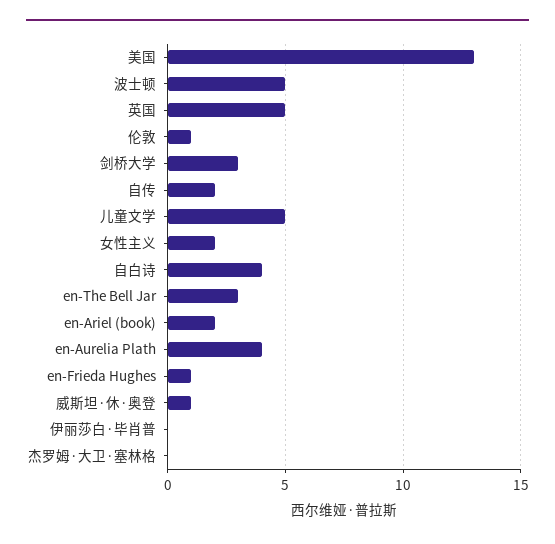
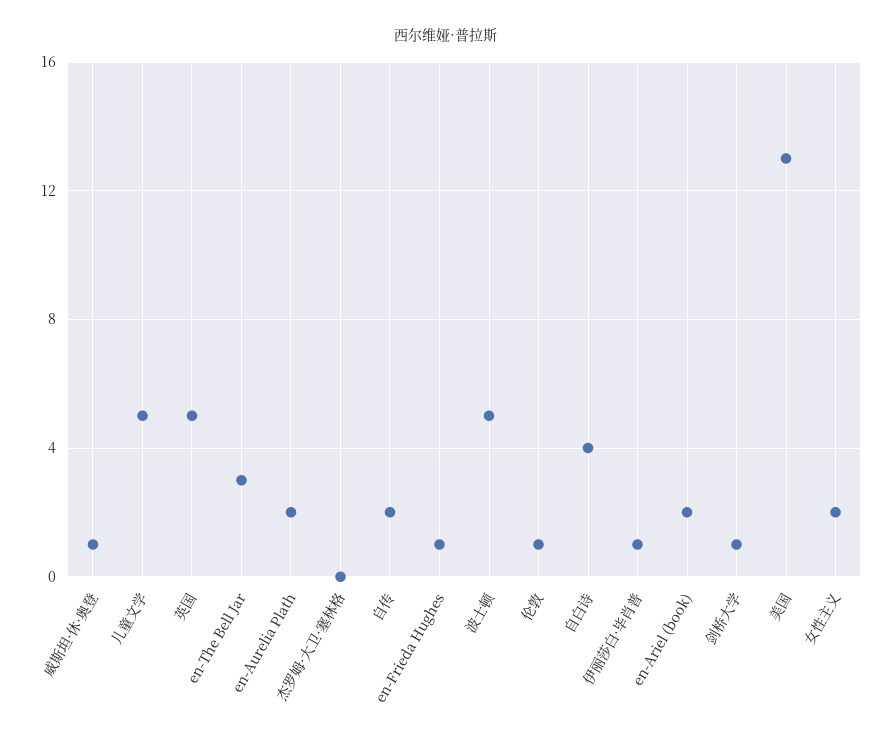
剑桥大学: 3 -> 1
en-Aurelia Plath: 4 -> 2
伊丽莎白·毕肖普: 0 -> 1

